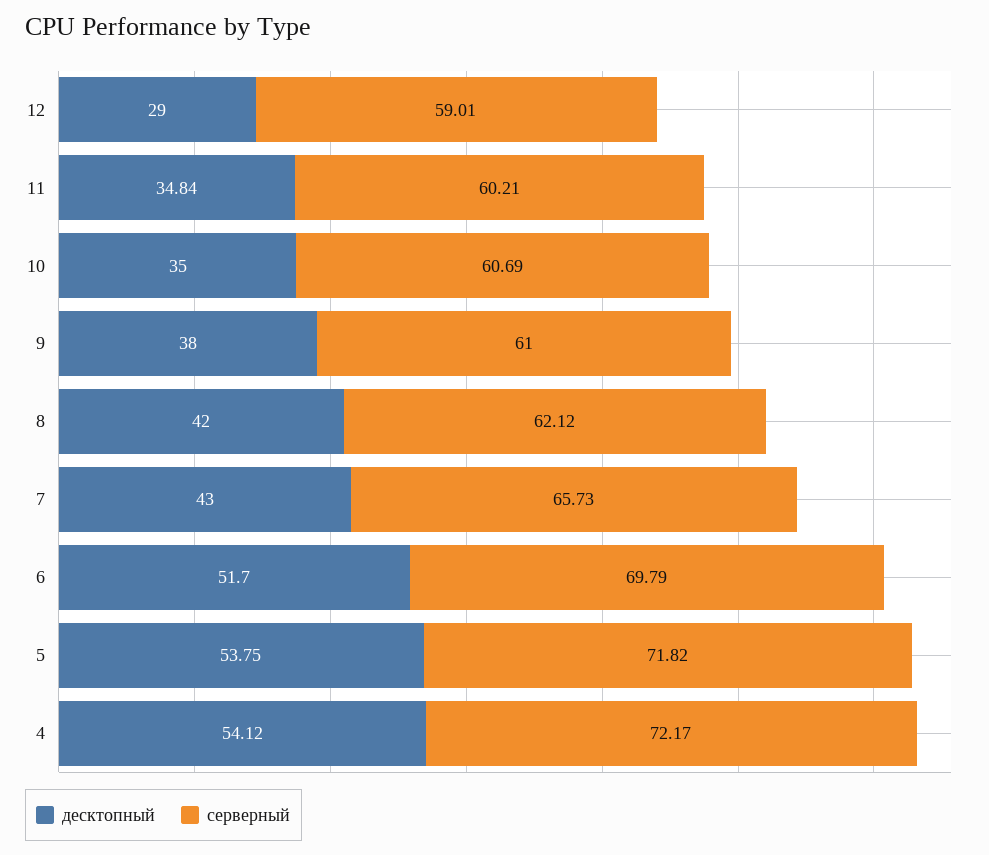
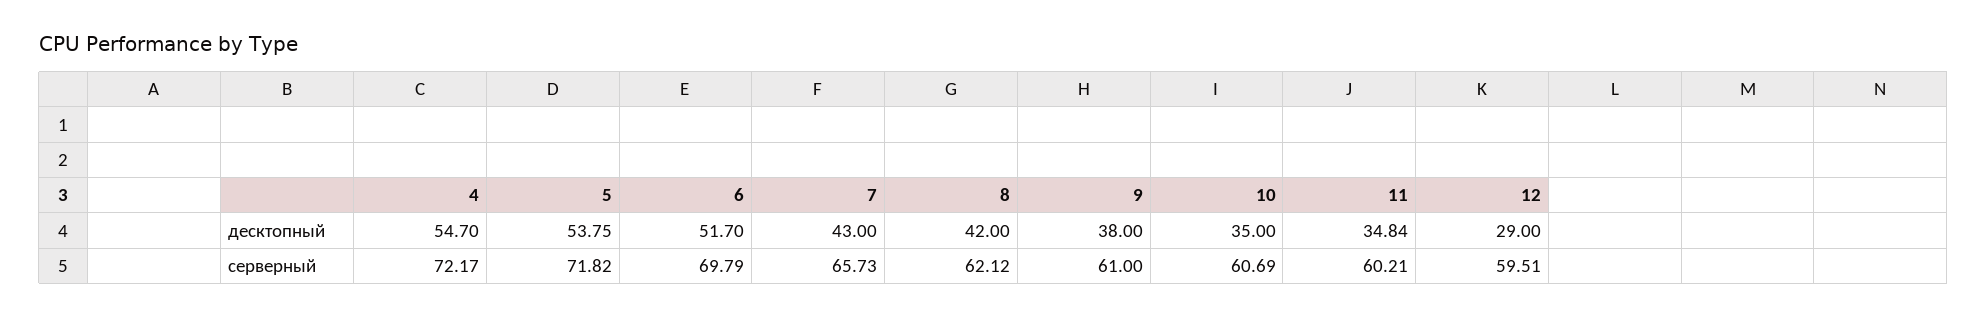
серверный, 12: 59.01 -> 59.51
десктопный, 4: 54.12 -> 54.7

